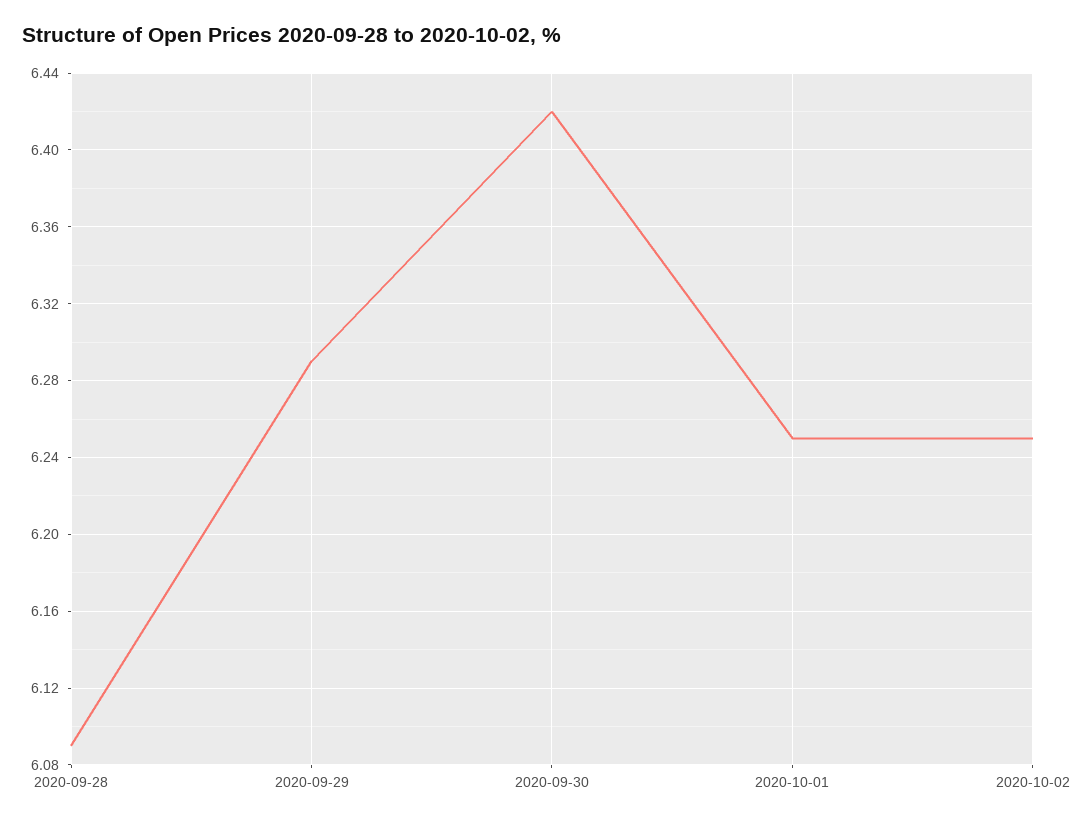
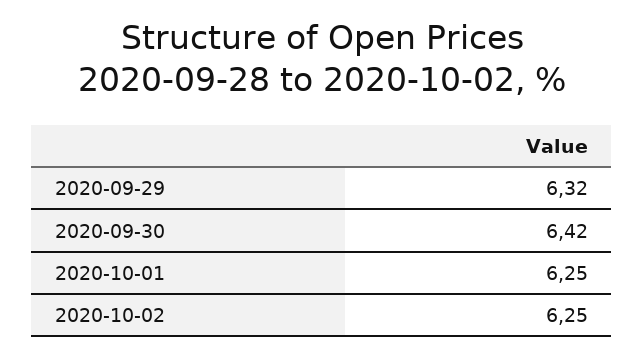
2020-09-28: 6.09 -> none
2020-09-29: 6.29 -> 6.32

